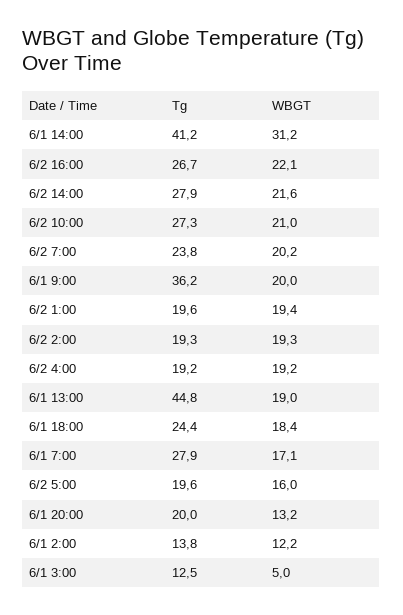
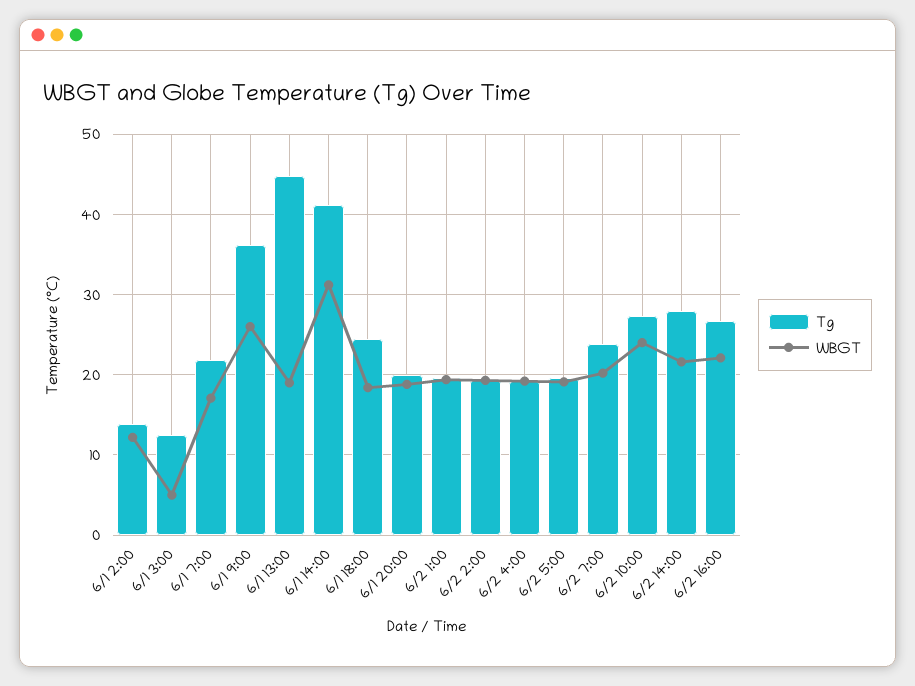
WBGT, 6/2 10:00: 21 -> 24
WBGT, 6/1 9:00: 20 -> 26
Tg, 6/1 7:00: 27.9 -> 22
WBGT, 6/2 5:00: 16 -> 19
WBGT, 6/1 20:00: 13.2 -> 19

